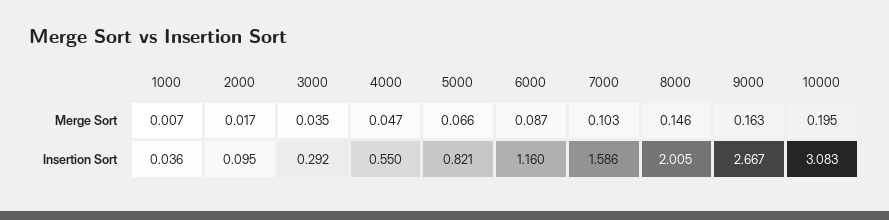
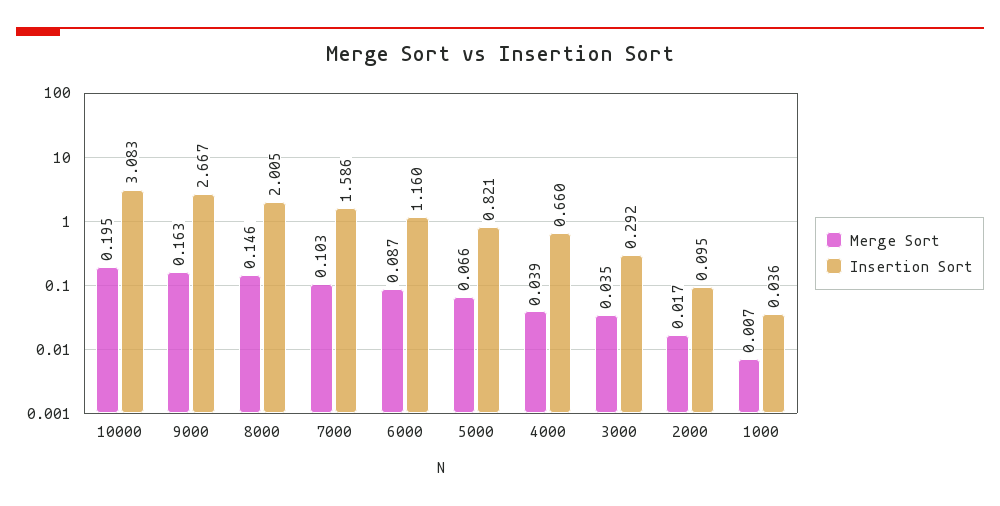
Merge Sort, 4000: 0.047 -> 0.039
Insertion Sort, 4000: 0.55 -> 0.66

